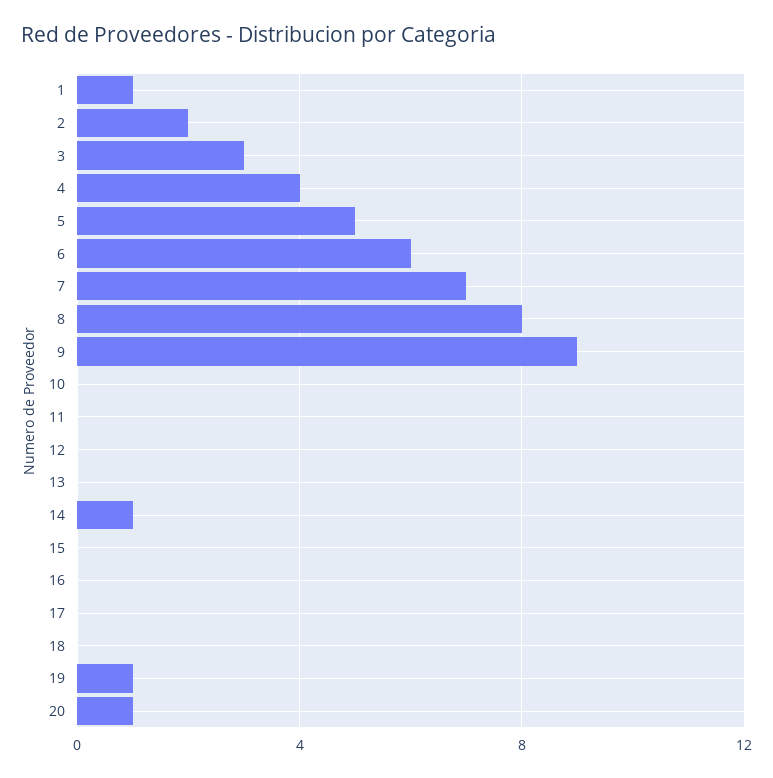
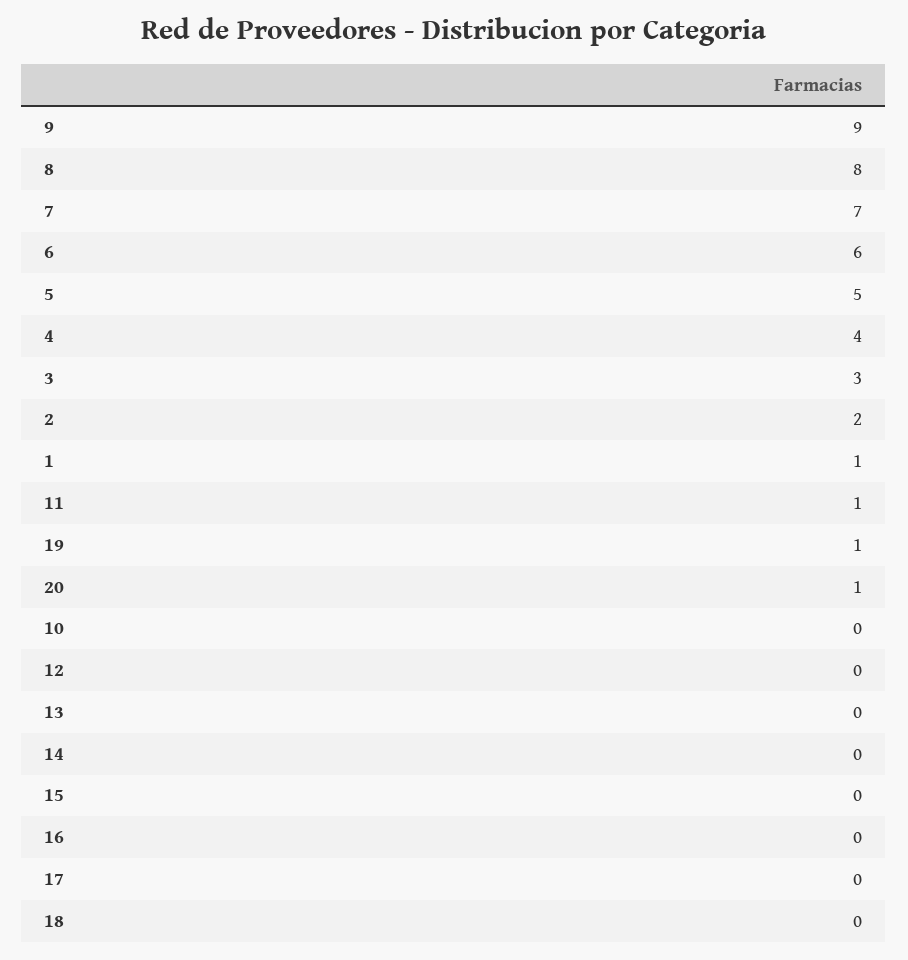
11: 0 -> 1
14: 1 -> 0

